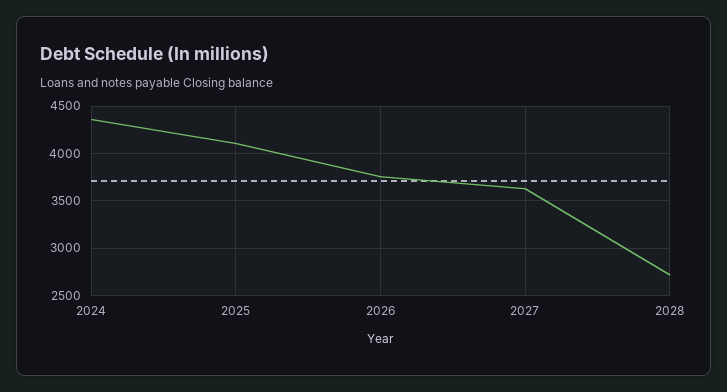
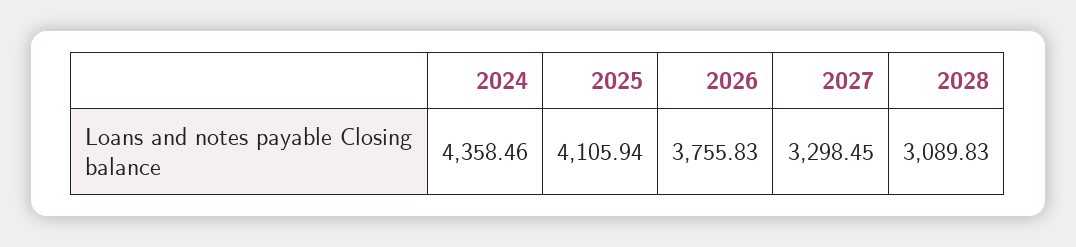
2027: 3600 -> 3298.45
2028: 2700 -> 3089.83

